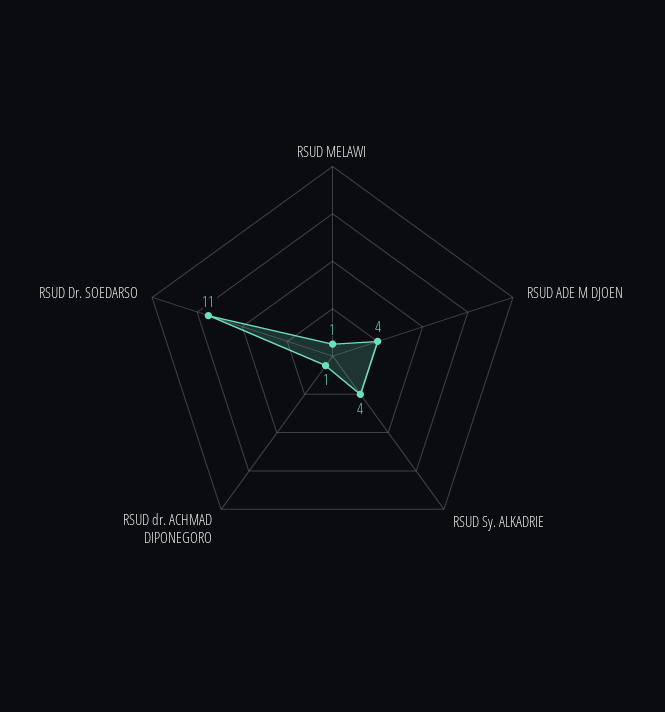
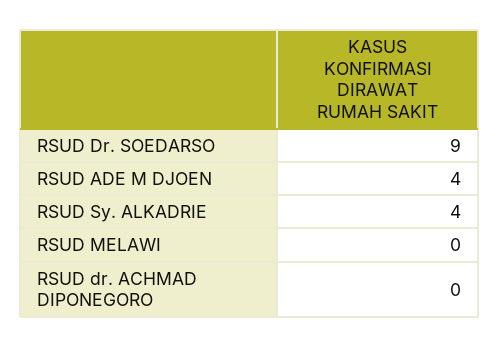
RSUD MELAWI: 1 -> 0
RSUD dr. ACHMAD DIPONEGORO: 1 -> 0
RSUD Dr. SOEDARSO: 11 -> 9

